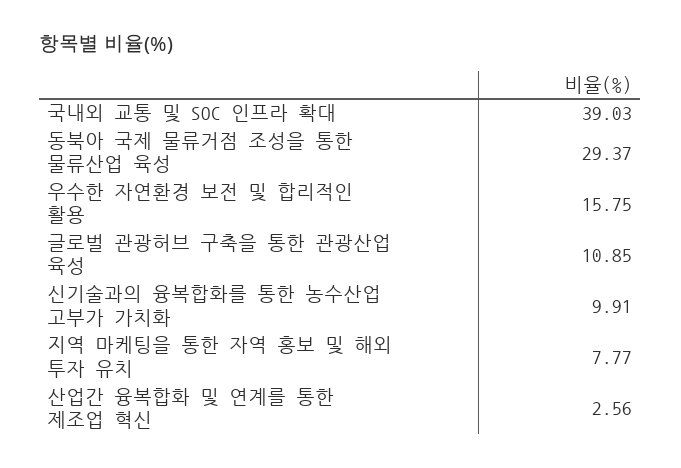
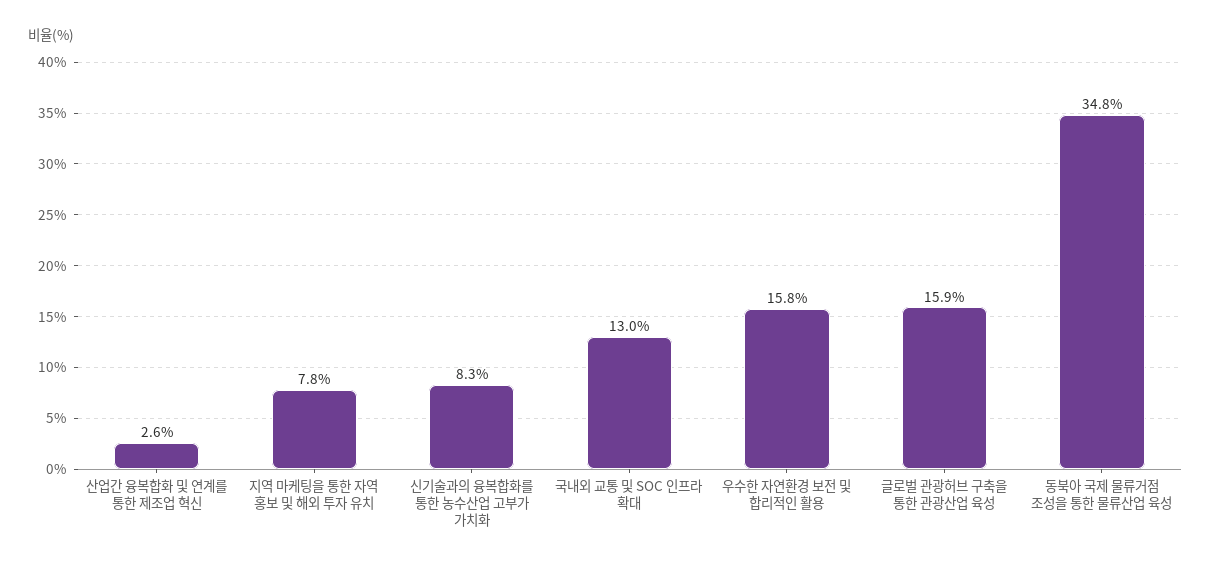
국내외 교통 및 SOC 인프라 확대: 39.03 -> 13
동북아 국제 물류거점 조성을 통한 물류산업 육성: 29.37 -> 34.8
글로벌 관광허브 구축을 통한 관광산업 육성: 10.85 -> 15.9
신기술과의 융복합화를 통한 농수산업 고부가 가치화: 9.91 -> 8.3

